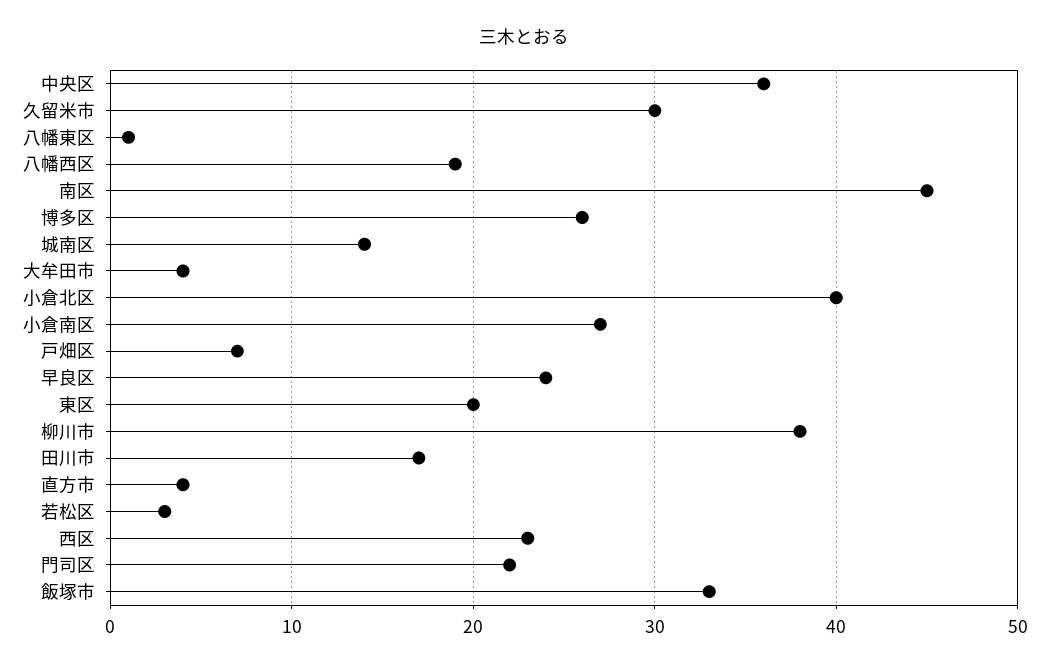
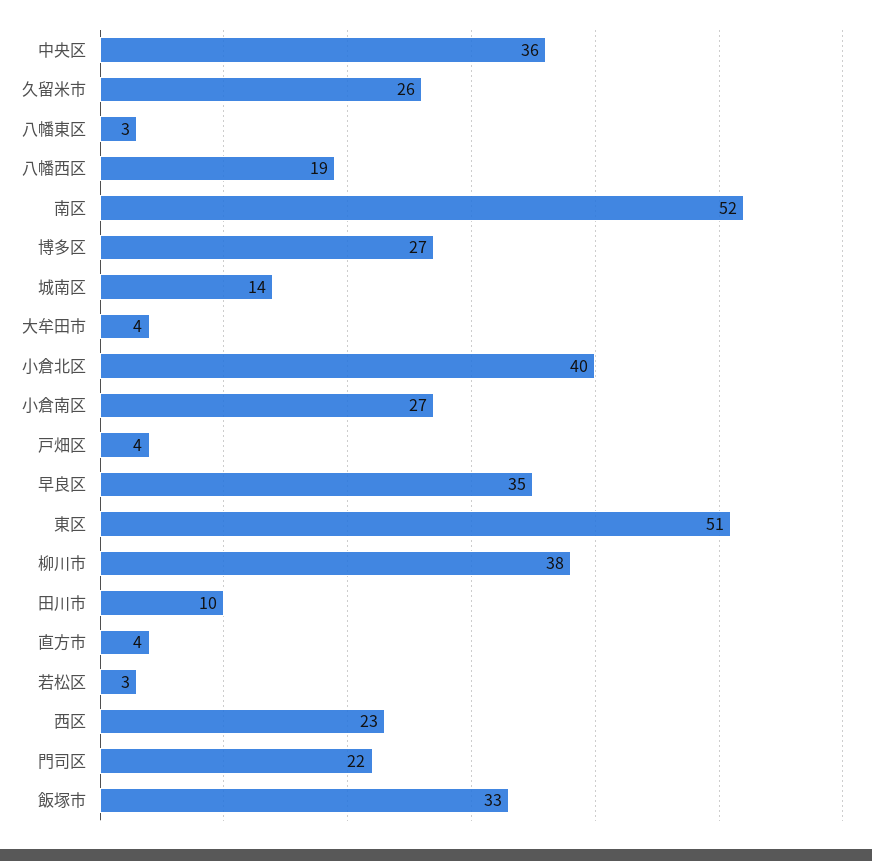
久留米市: 30 -> 26
八幡東区: 1 -> 3
南区: 45 -> 52
博多区: 26 -> 27
戸畑区: 7 -> 4
早良区: 24 -> 35
東区: 20 -> 51
田川市: 17 -> 10

